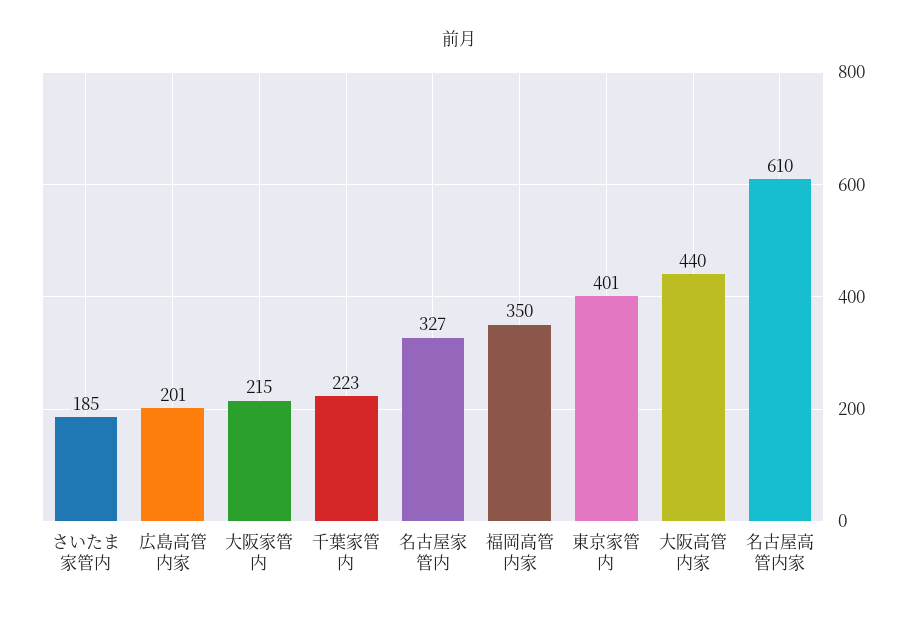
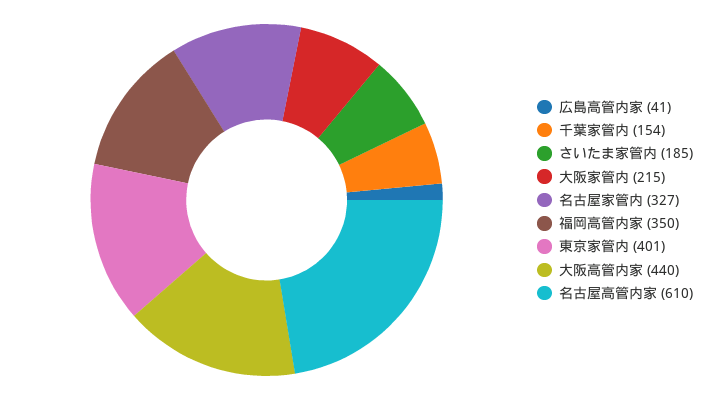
広島高管内家: 201 -> 41
千葉家管内: 223 -> 154

